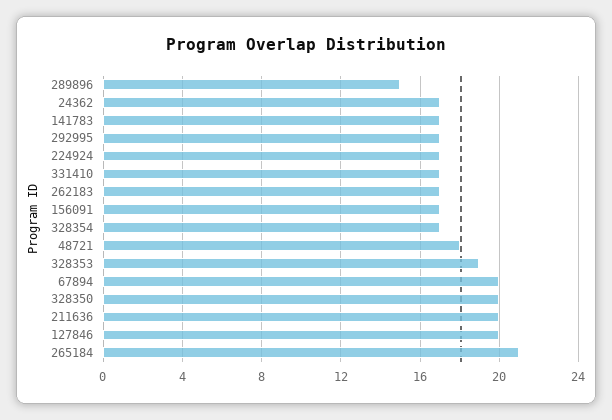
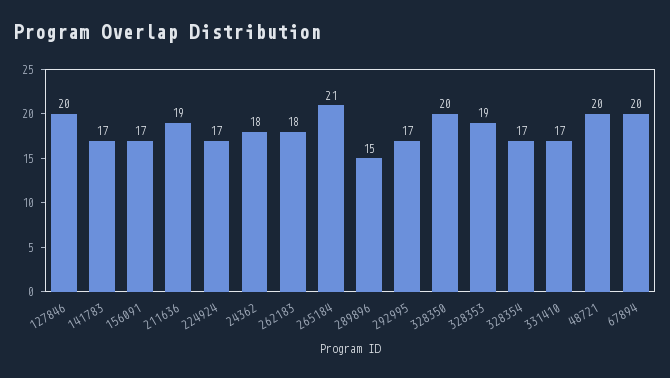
24362: 17 -> 18
262183: 17 -> 18
48721: 18 -> 20
211636: 20 -> 19

